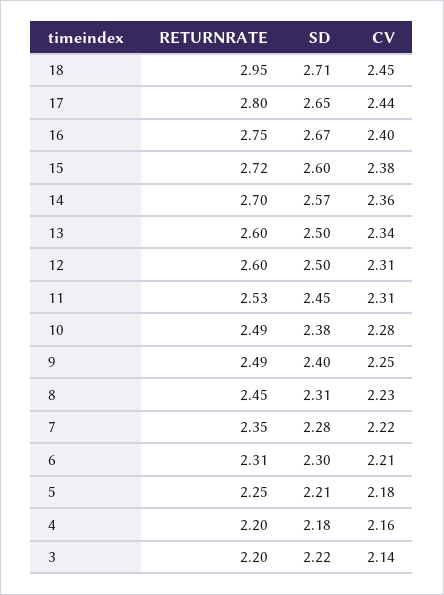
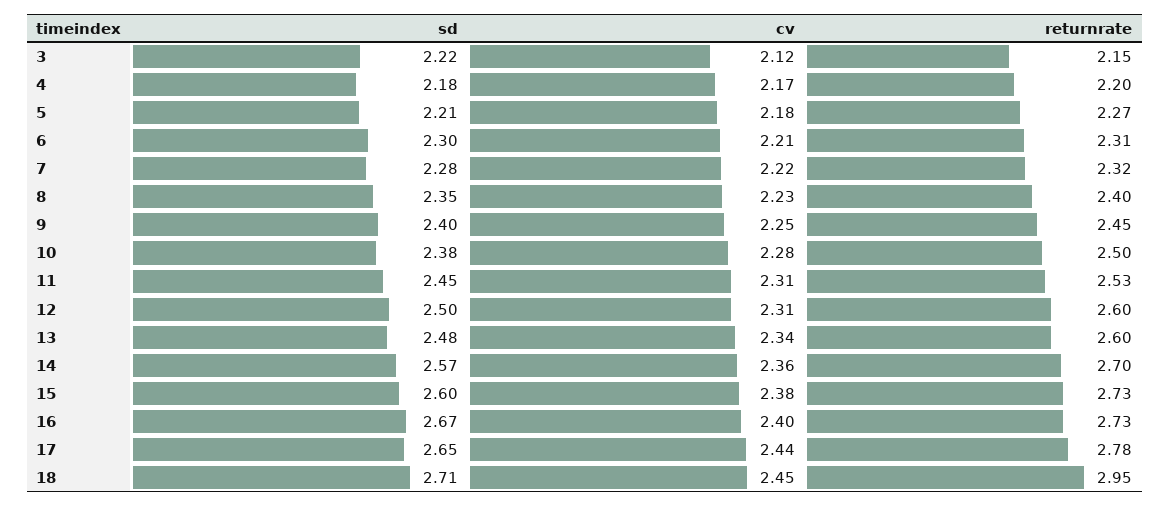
RETURNRATE, 17: 2.8 -> 2.78
RETURNRATE, 16: 2.75 -> 2.73
RETURNRATE, 15: 2.72 -> 2.73
SD, 13: 2.5 -> 2.48
RETURNRATE, 10: 2.49 -> 2.5
RETURNRATE, 9: 2.49 -> 2.45
RETURNRATE, 8: 2.45 -> 2.4
SD, 8: 2.31 -> 2.35
RETURNRATE, 7: 2.35 -> 2.32
RETURNRATE, 5: 2.25 -> 2.27
CV, 4: 2.16 -> 2.17
RETURNRATE, 3: 2.2 -> 2.15
CV, 3: 2.14 -> 2.12

